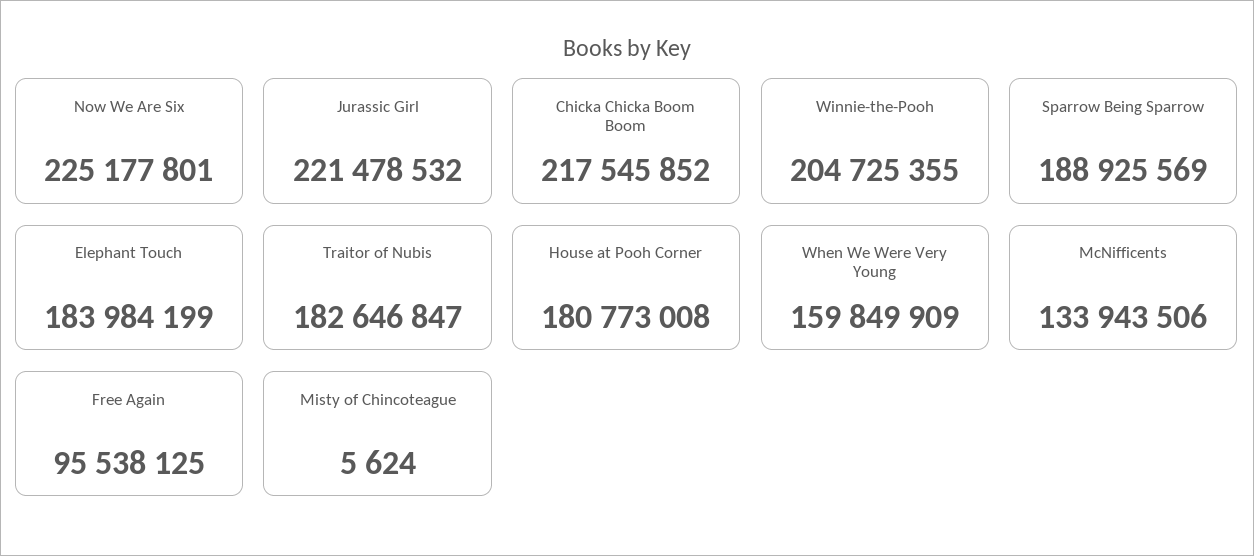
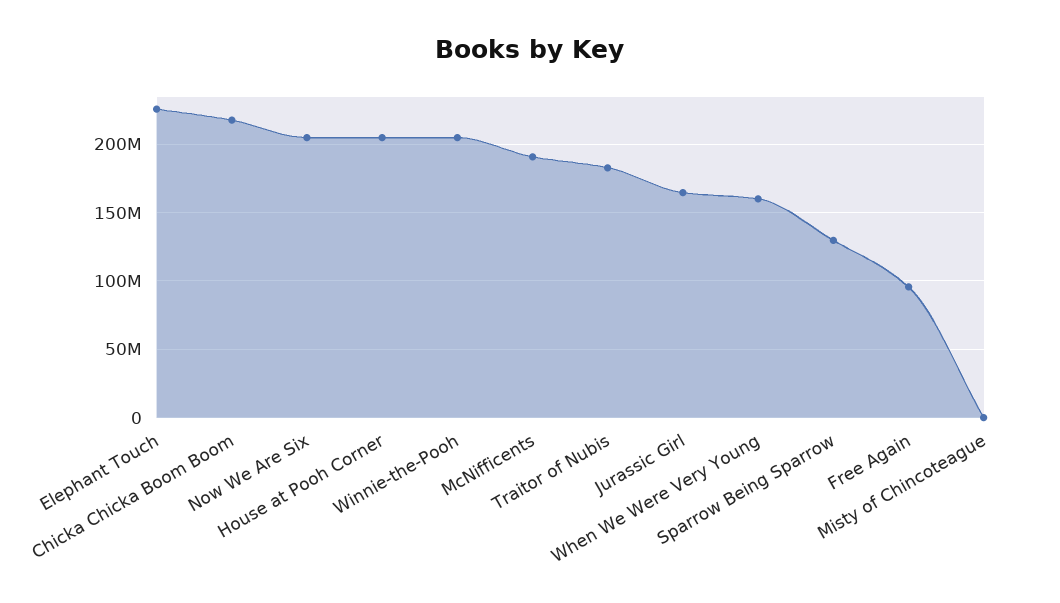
Now We Are Six: 225177801 -> 205000000
Jurassic Girl: 221478532 -> 165000000
Sparrow Being Sparrow: 188925569 -> 130000000
Elephant Touch: 183984199 -> 225000000
House at Pooh Corner: 180773008 -> 205000000
McNifficents: 133943506 -> 190000000

